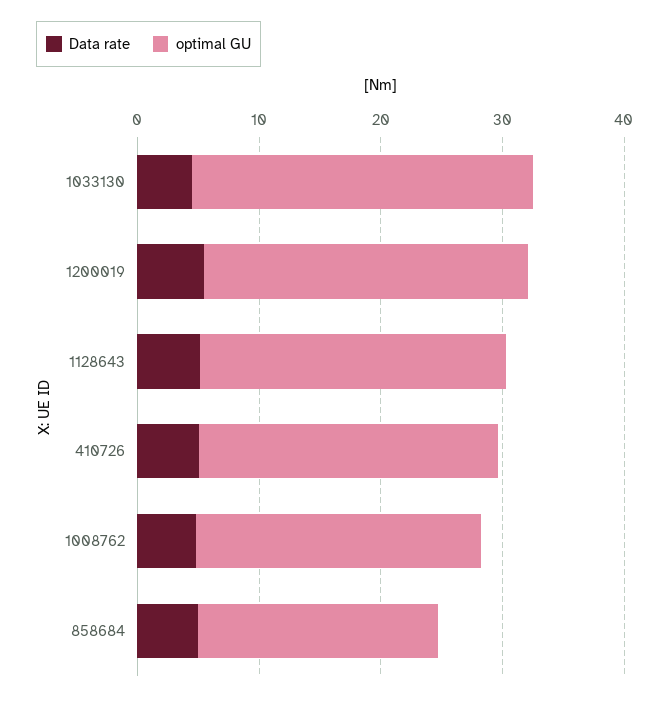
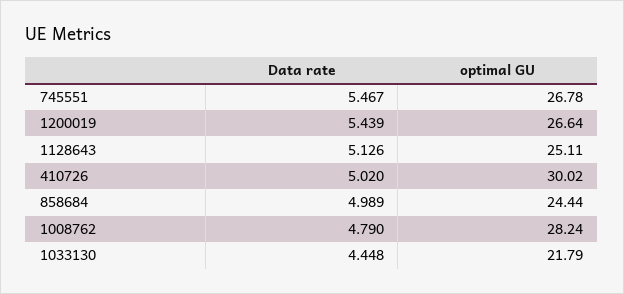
optimal GU, 1033130: 28 -> 21.79
optimal GU, 410726: 24 -> 30.02
optimal GU, 1008762: 24 -> 28.24
optimal GU, 858684: 20 -> 24.44
Data rate, 745551: none -> 5.467
optimal GU, 745551: none -> 26.78

